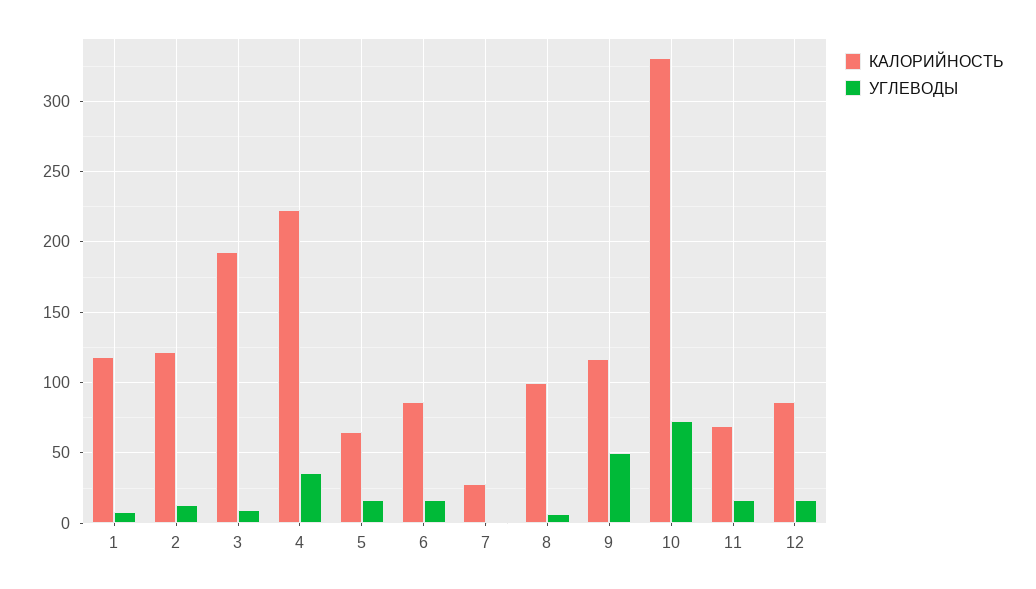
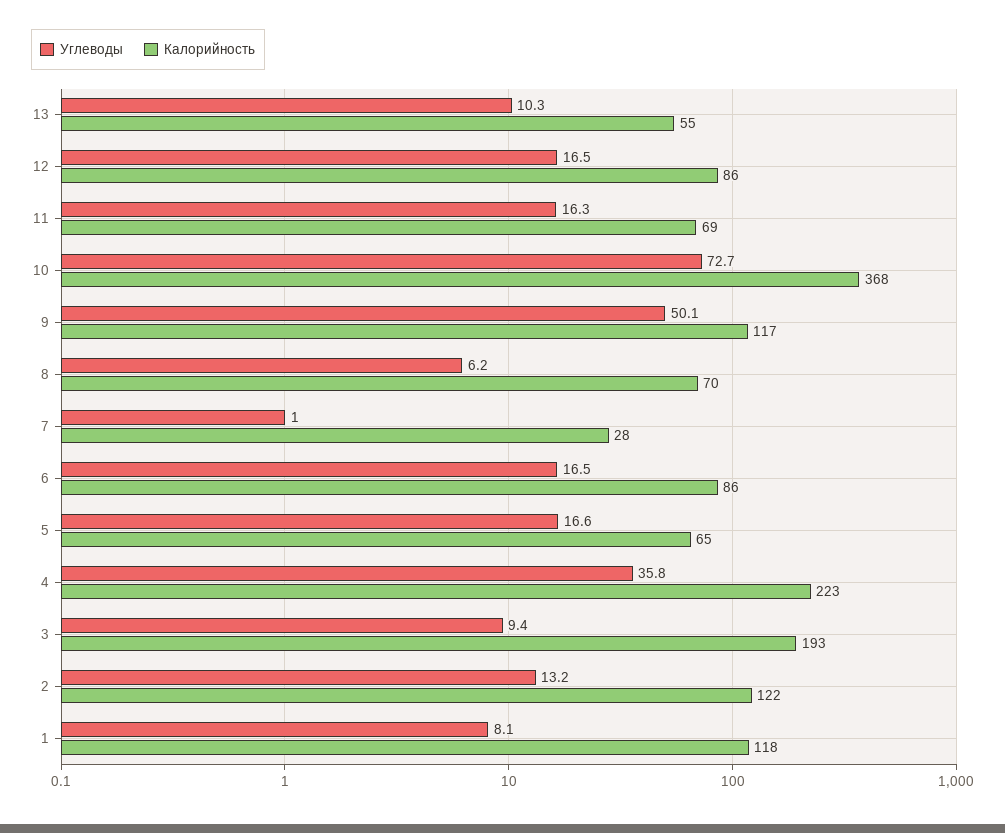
КАЛОРИЙНОСТЬ, 8: 100 -> 70
КАЛОРИЙНОСТЬ, 10: 330 -> 368
УГЛЕВОДЫ, 13: none -> 10.3
КАЛОРИЙНОСТЬ, 13: none -> 55

